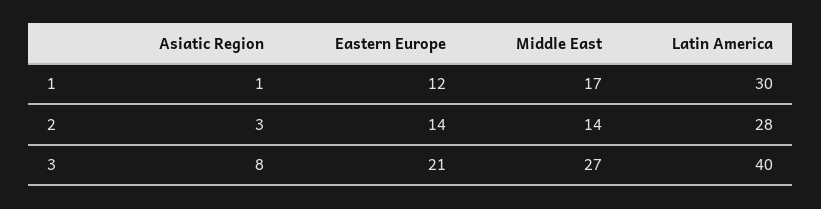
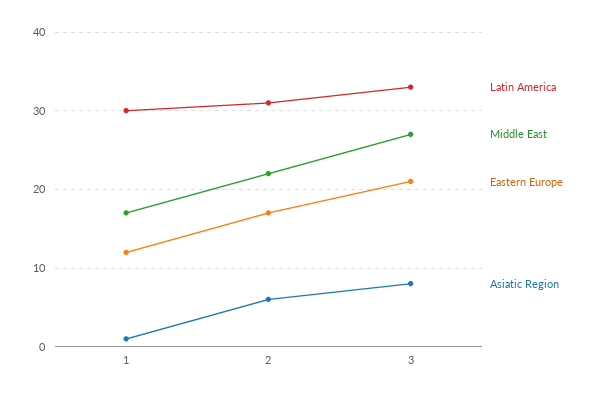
Asiatic Region, 2: 3 -> 6
Eastern Europe, 2: 14 -> 17
Middle East, 2: 14 -> 22
Latin America, 2: 28 -> 31
Latin America, 3: 40 -> 33

